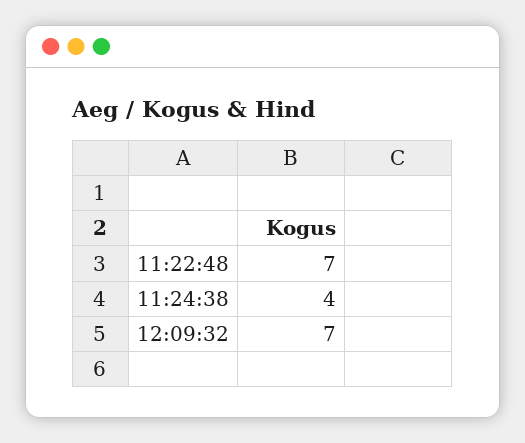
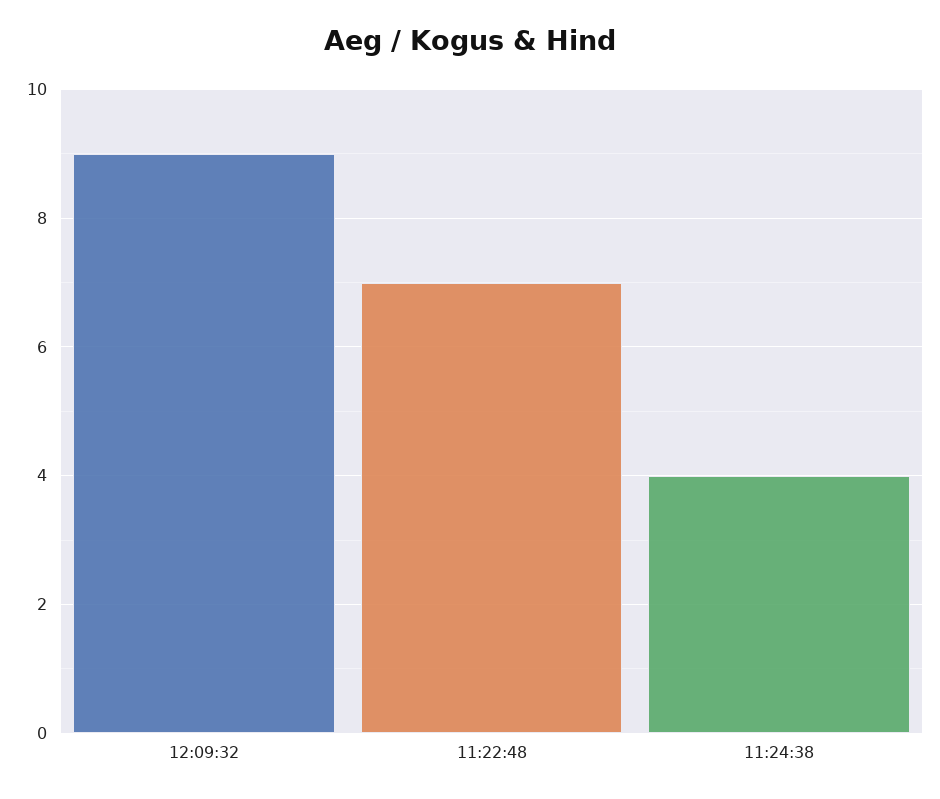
12:09:32: 7 -> 9

